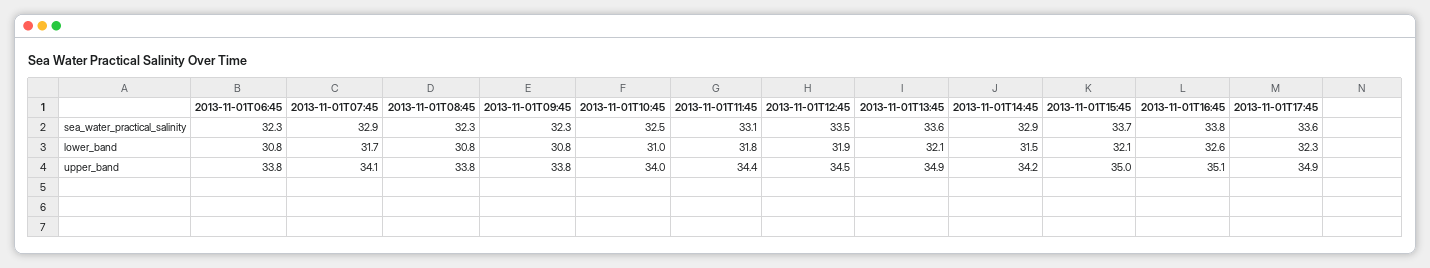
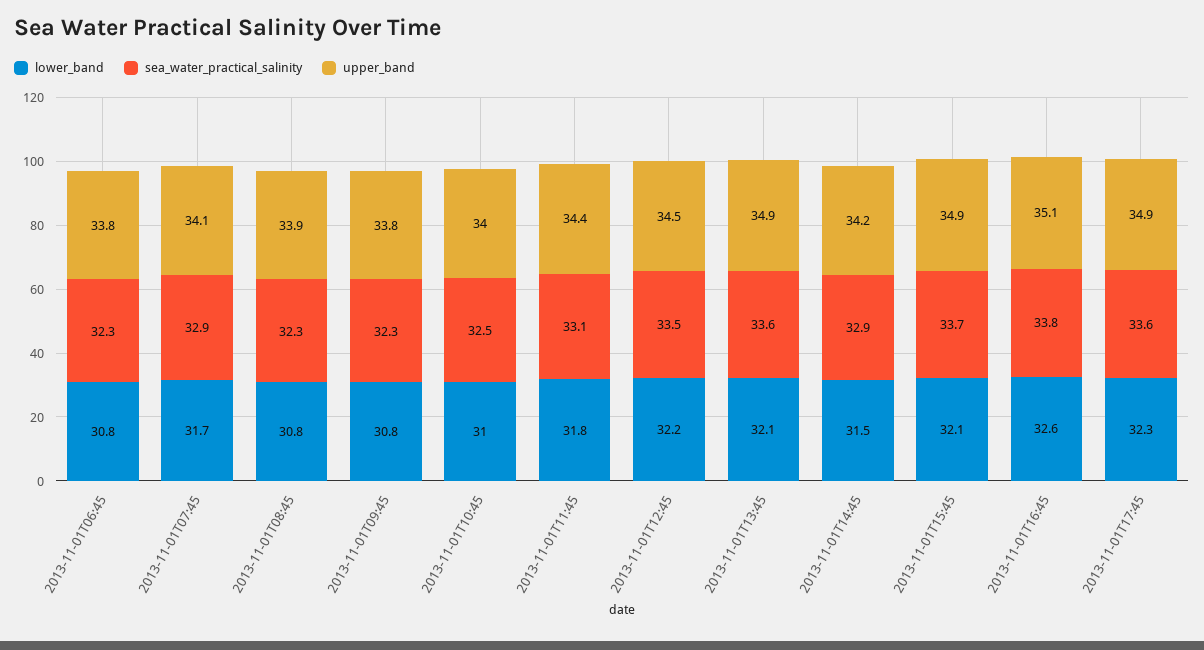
lower_band, 2013-11-01T12:45: 31.9 -> 32.2
upper_band, 2013-11-01T08:45: 33.8 -> 33.9
upper_band, 2013-11-01T15:45: 35 -> 34.9

